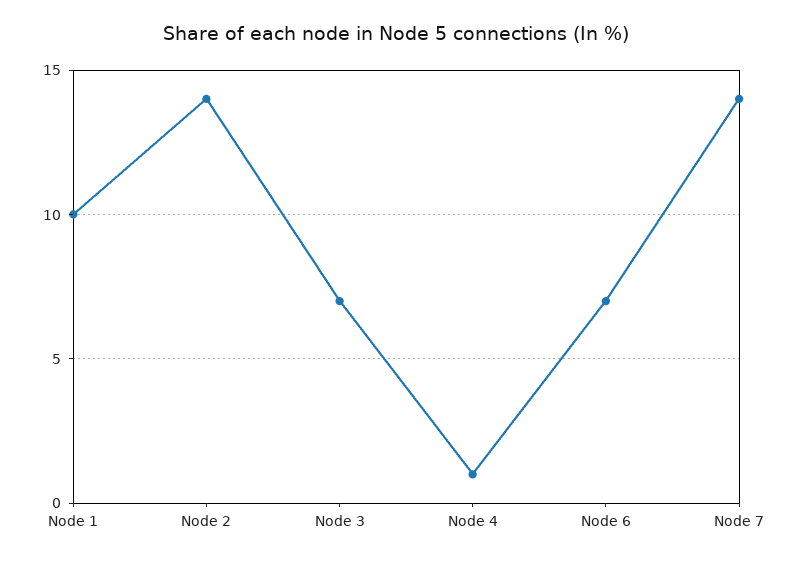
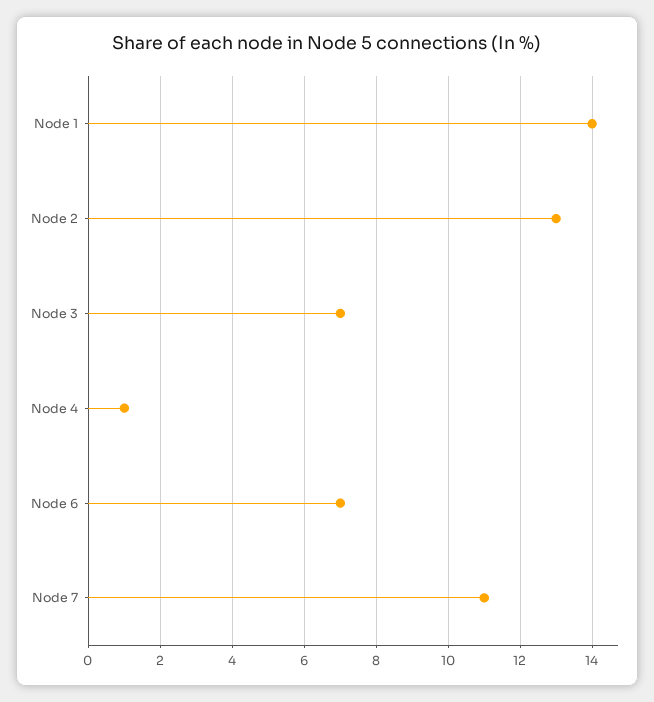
Node 1: 10 -> 14
Node 2: 14 -> 13
Node 7: 14 -> 11

